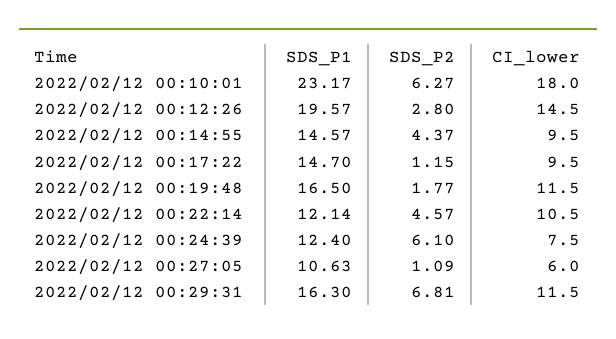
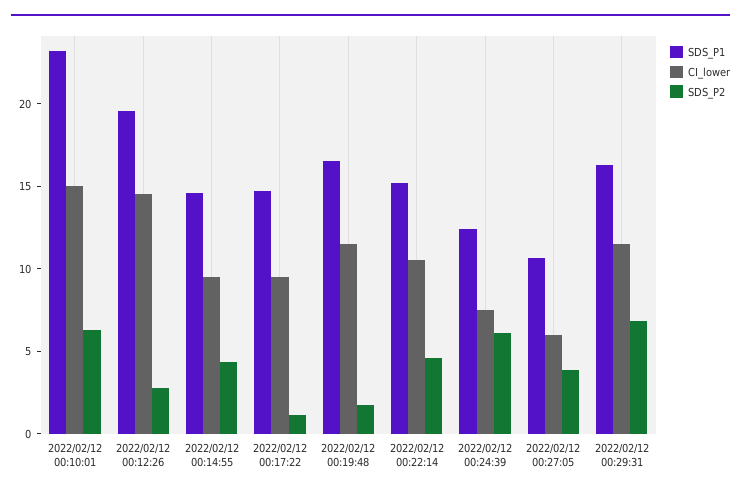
CI_lower, 2022/02/12 00:10:01: 18 -> 15
SDS_P1, 2022/02/12 00:22:14: 12.14 -> 15
SDS_P2, 2022/02/12 00:27:05: 1.09 -> 4

